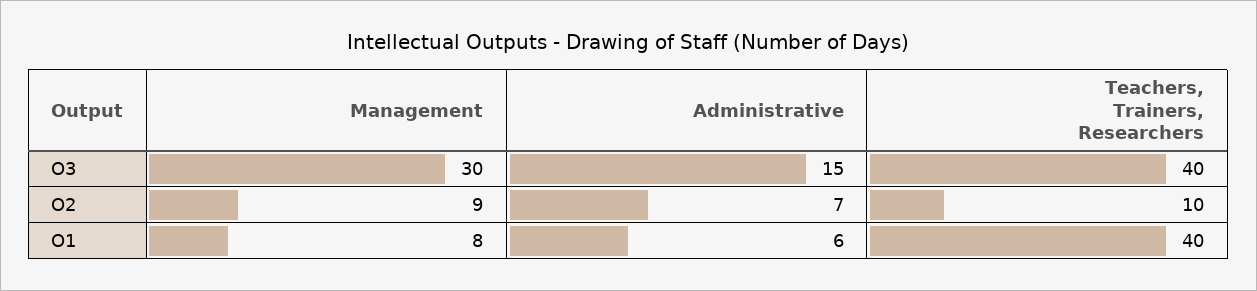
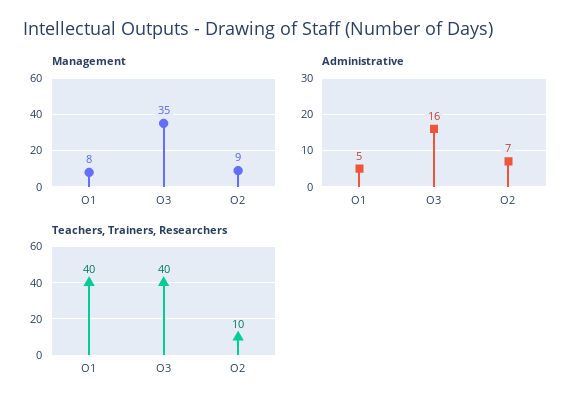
Management, O3: 30 -> 35
Administrative, O3: 15 -> 16
Administrative, O1: 6 -> 5

